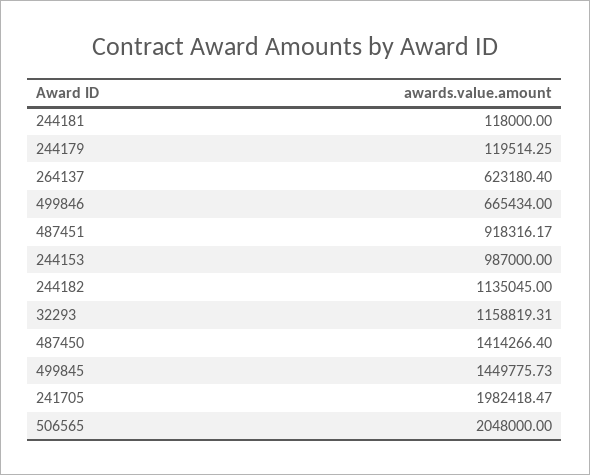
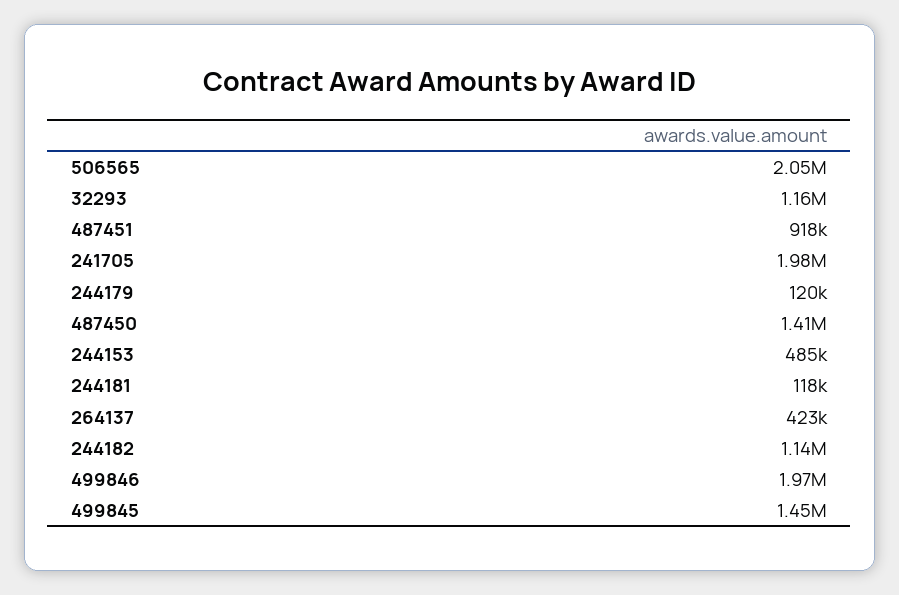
264137: 623180.4 -> 423000
499846: 665434 -> 1970000
244153: 987000 -> 485000

